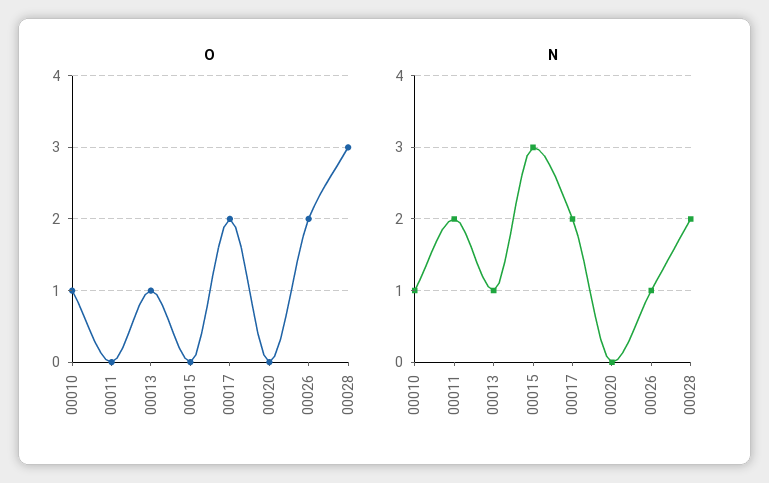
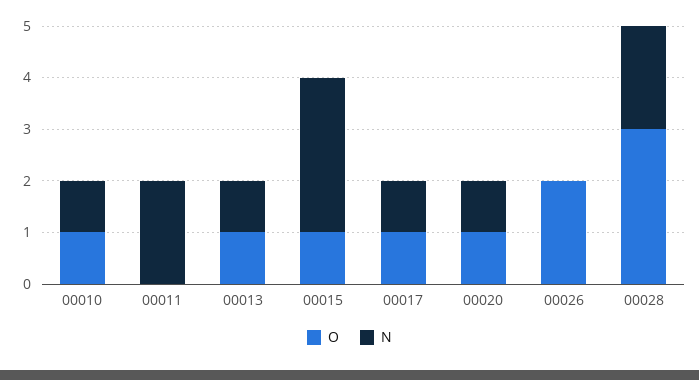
O, 00015: 0 -> 1
O, 00017: 2 -> 1
O, 00020: 0 -> 1
N, 00017: 2 -> 1
N, 00020: 0 -> 1
N, 00026: 1 -> 0

